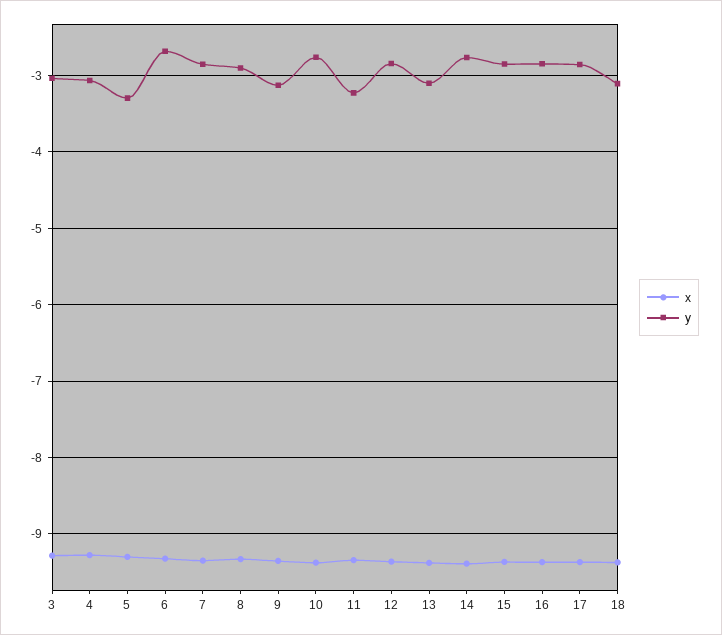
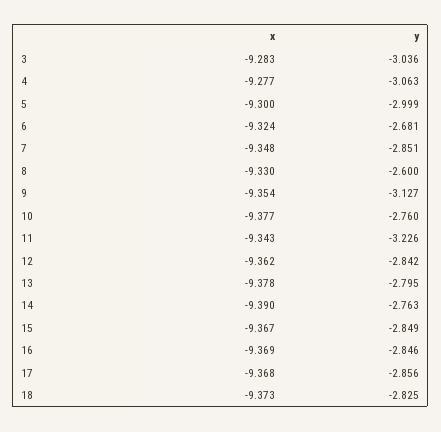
y, 5: -3.3 -> -2.999
y, 8: -2.9 -> -2.6
y, 13: -3.1 -> -2.795
y, 18: -3.1 -> -2.825

